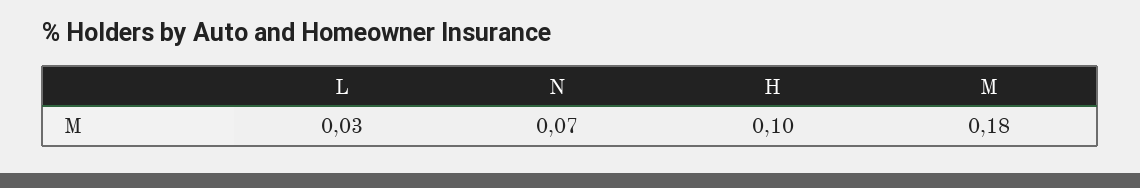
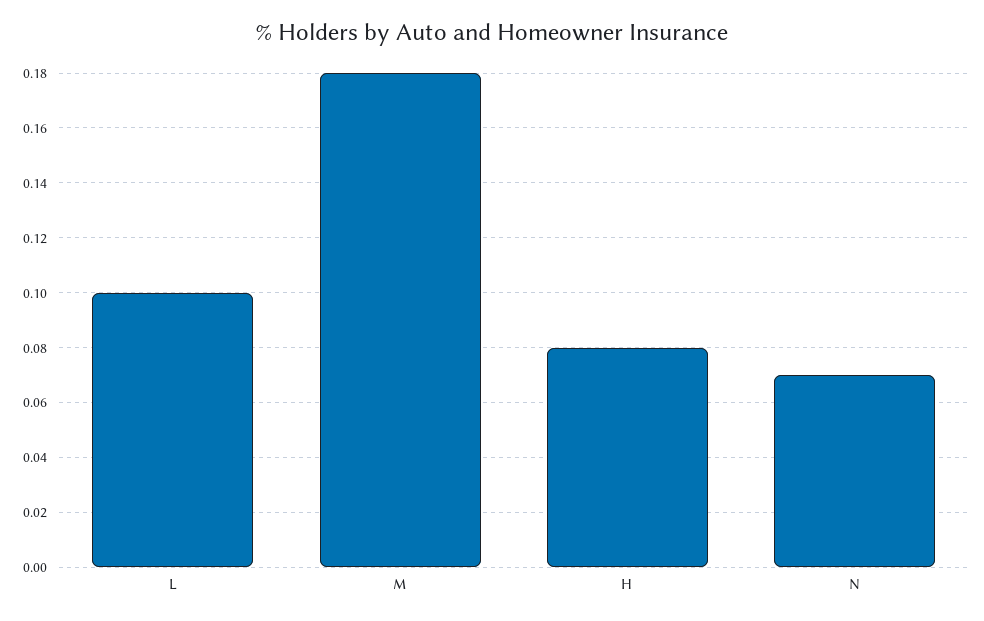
L: 0.03 -> 0.1
H: 0.1 -> 0.08

